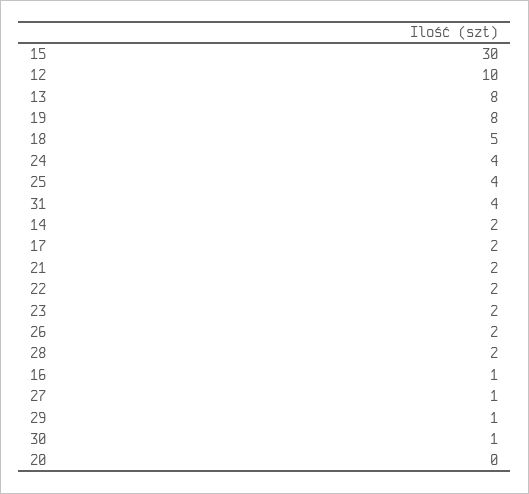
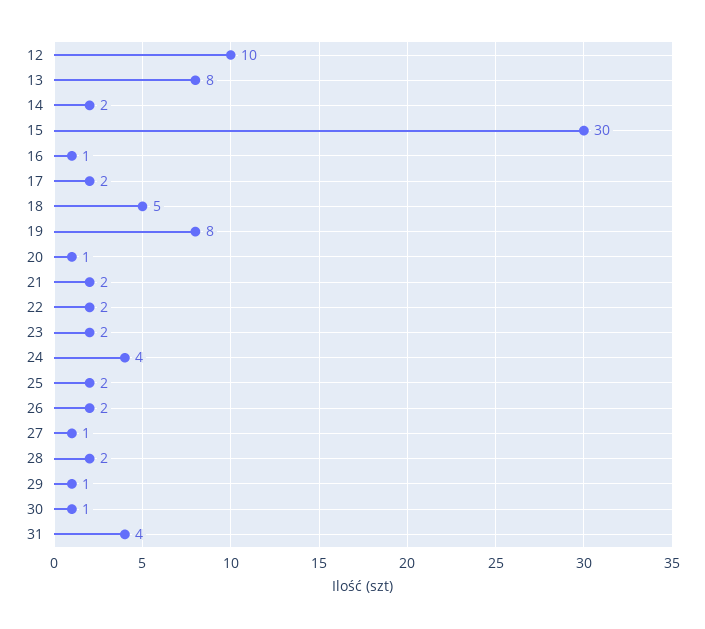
25: 4 -> 2
20: 0 -> 1

